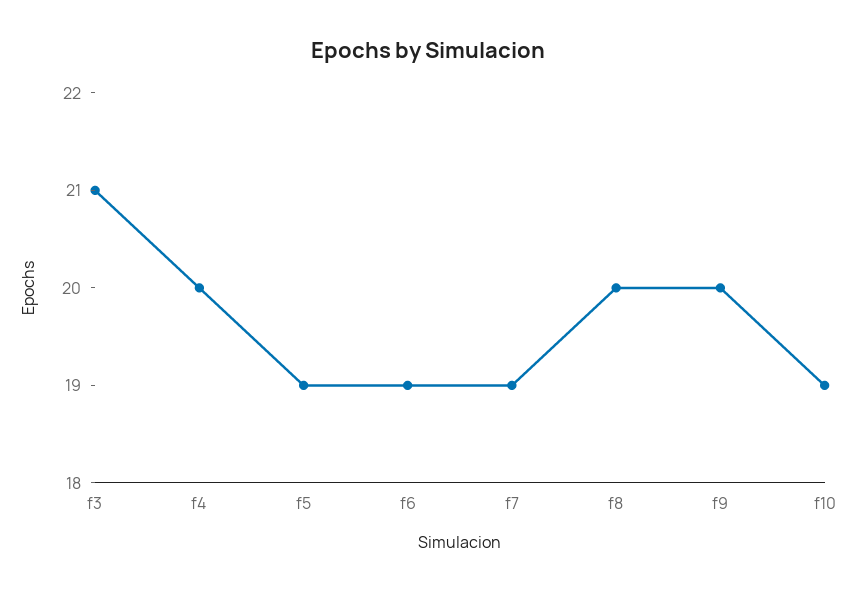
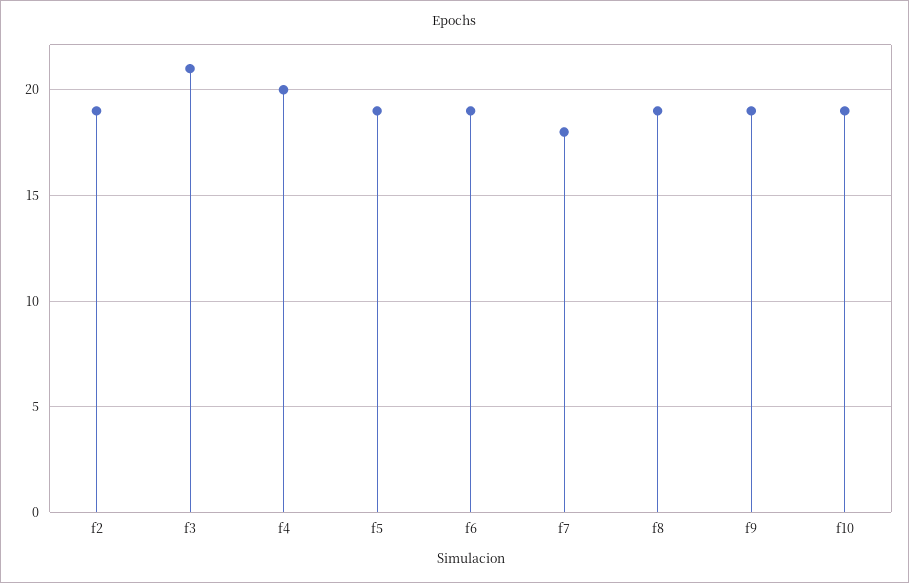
f7: 19 -> 18
f8: 20 -> 19
f9: 20 -> 19
f2: none -> 19

